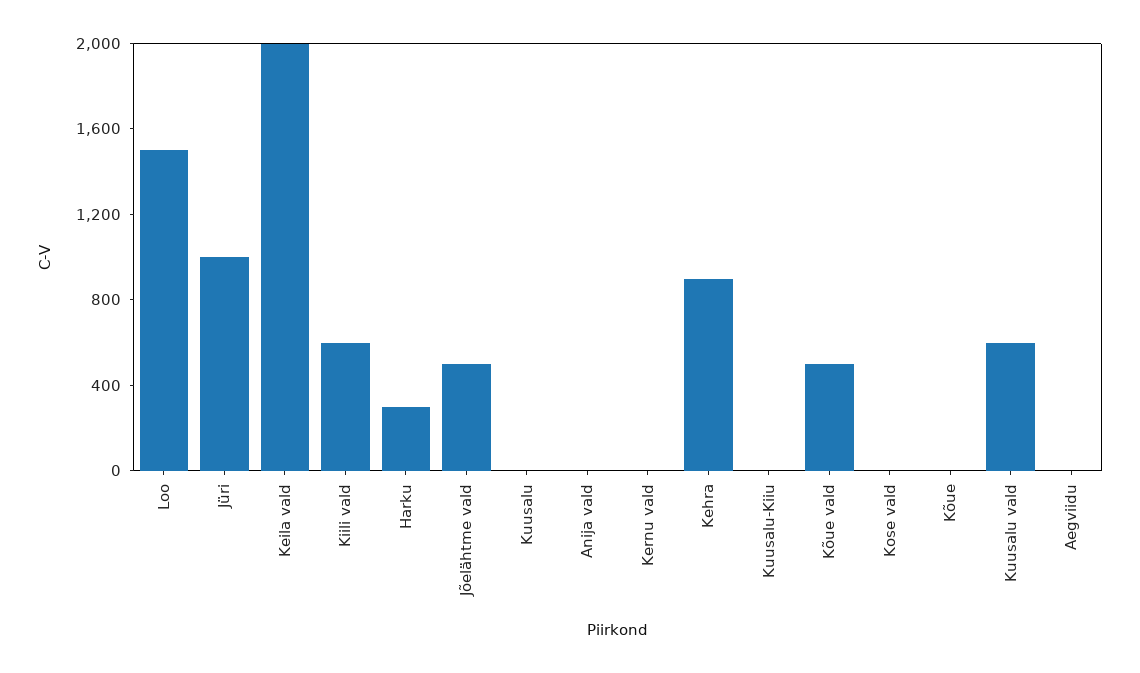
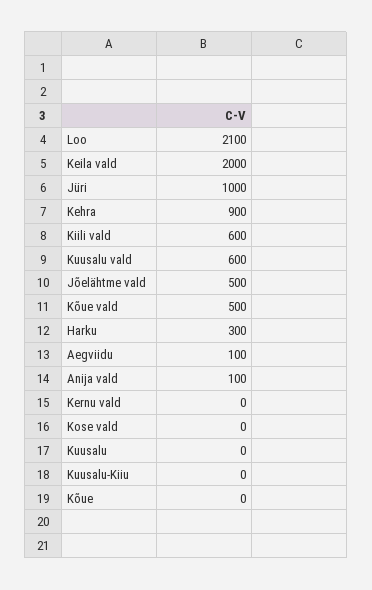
Loo: 1500 -> 2100
Anija vald: 0 -> 100
Aegviidu: 0 -> 100

